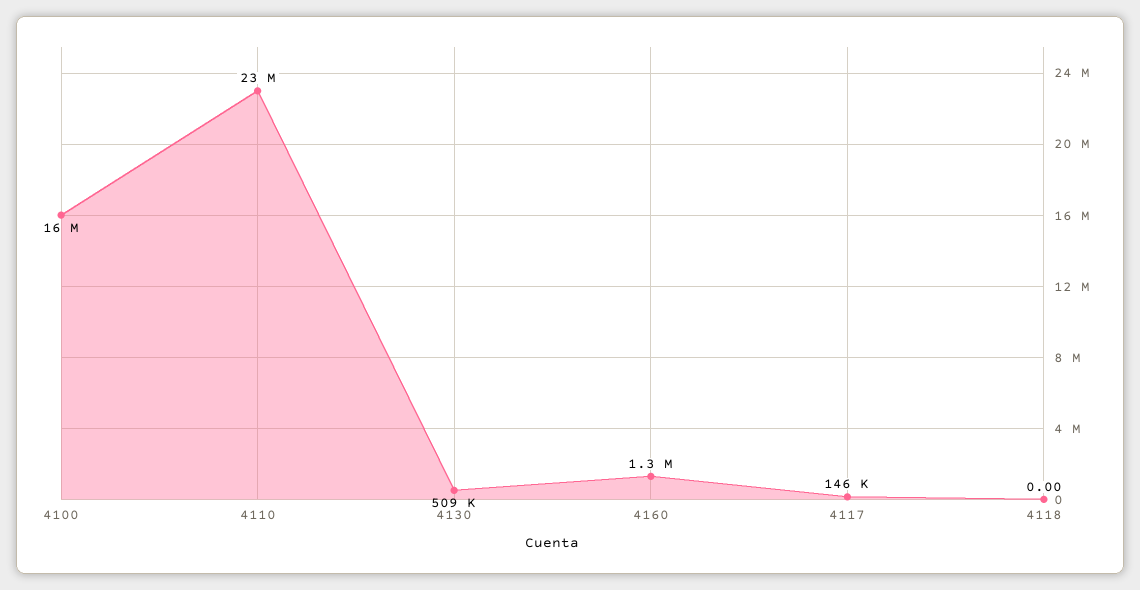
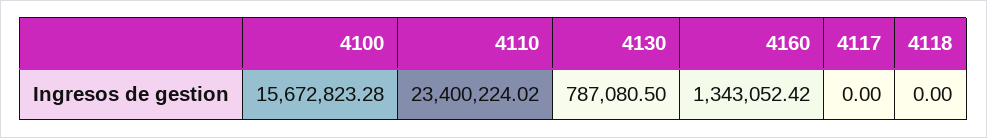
4130: 509000 -> 787080.5
4117: 146000 -> 0

